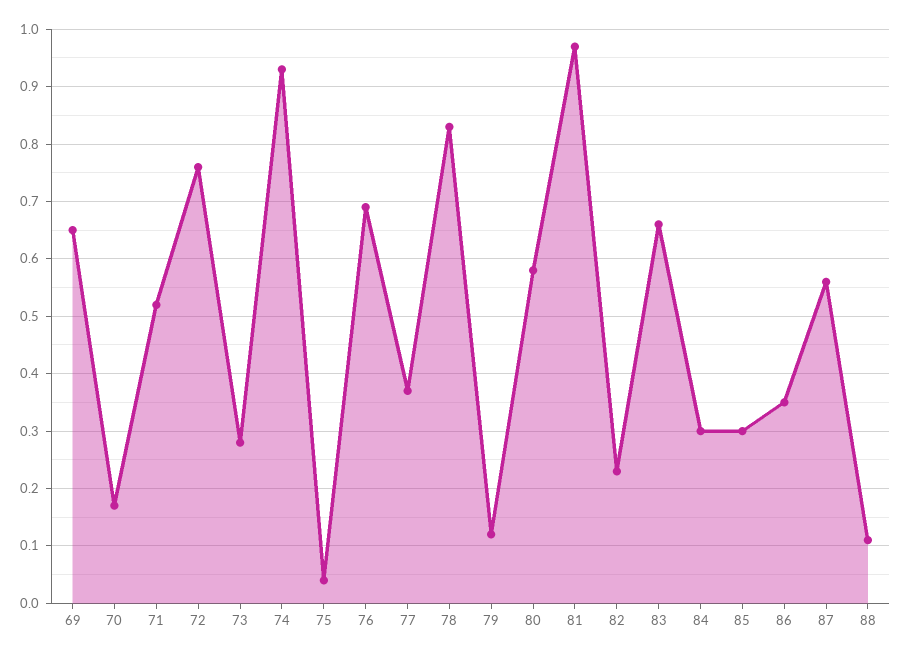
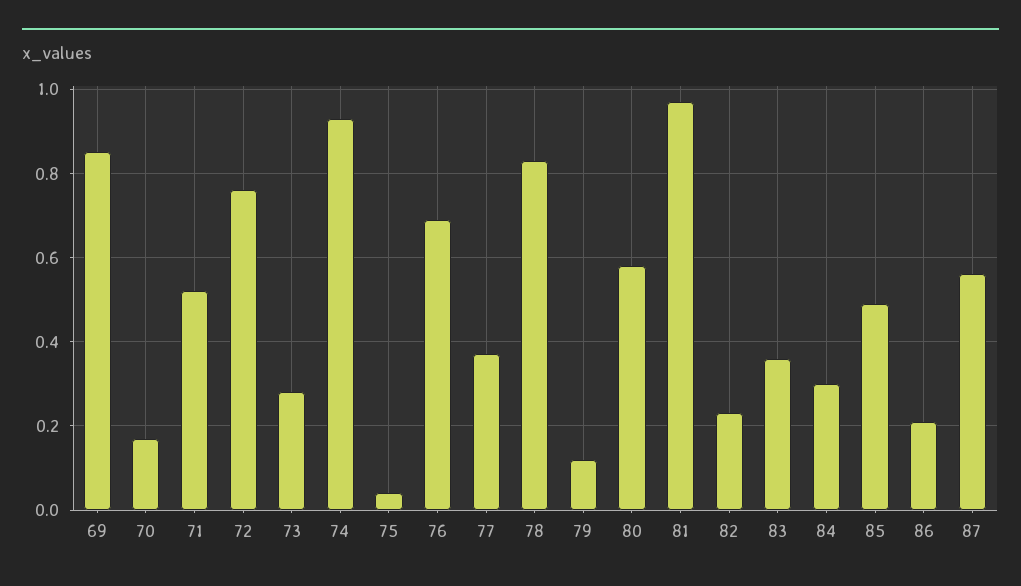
69: 0.65 -> 0.85
83: 0.65 -> 0.35
85: 0.3 -> 0.5
86: 0.35 -> 0.2
88: 0.1 -> none

